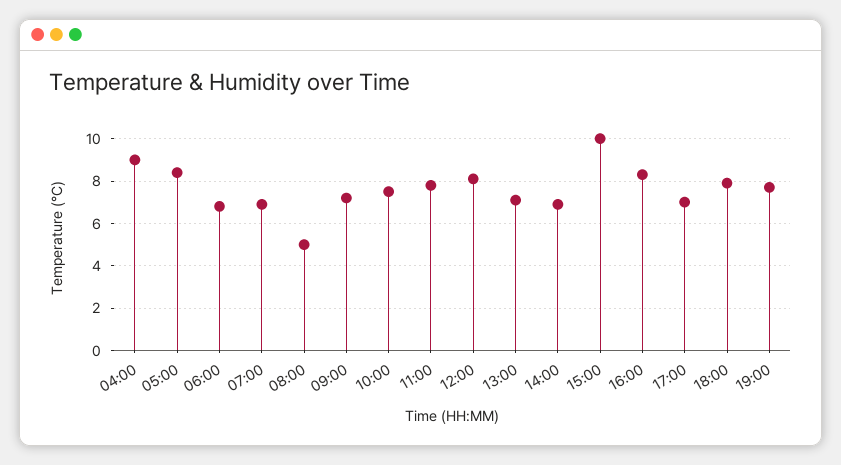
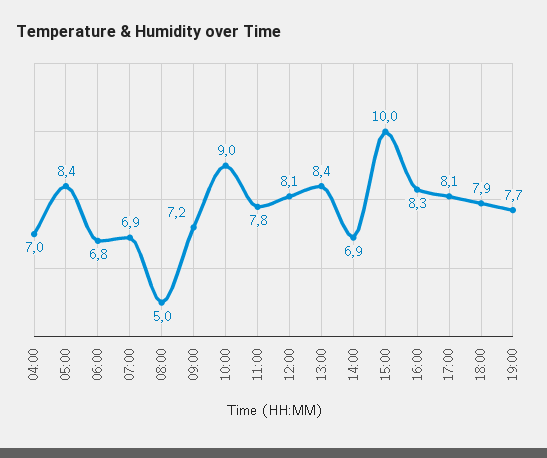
04:00: 9 -> 7
10:00: 7.5 -> 9
13:00: 7 -> 8.4
17:00: 7 -> 8.1

